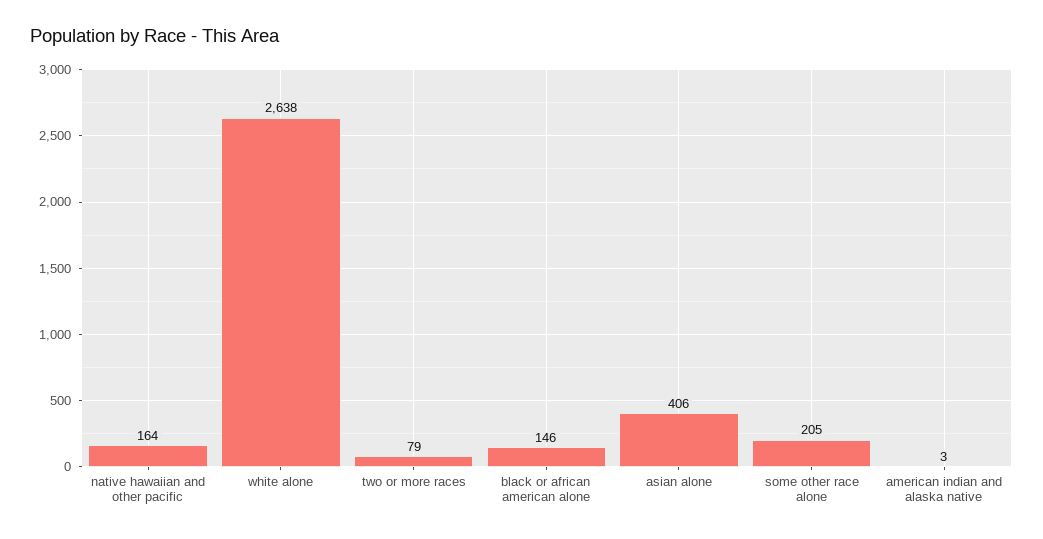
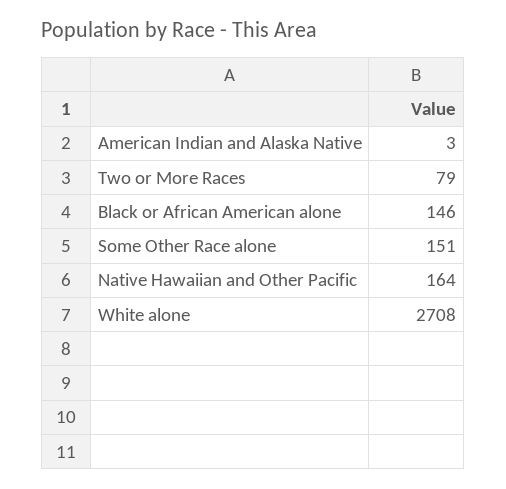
white alone: 2638 -> 2708
asian alone: 406 -> none
some other race alone: 205 -> 151

